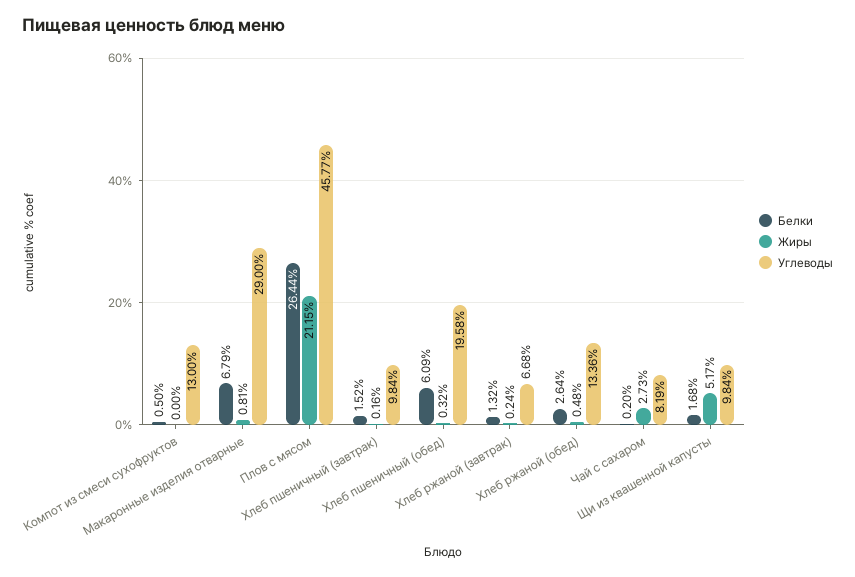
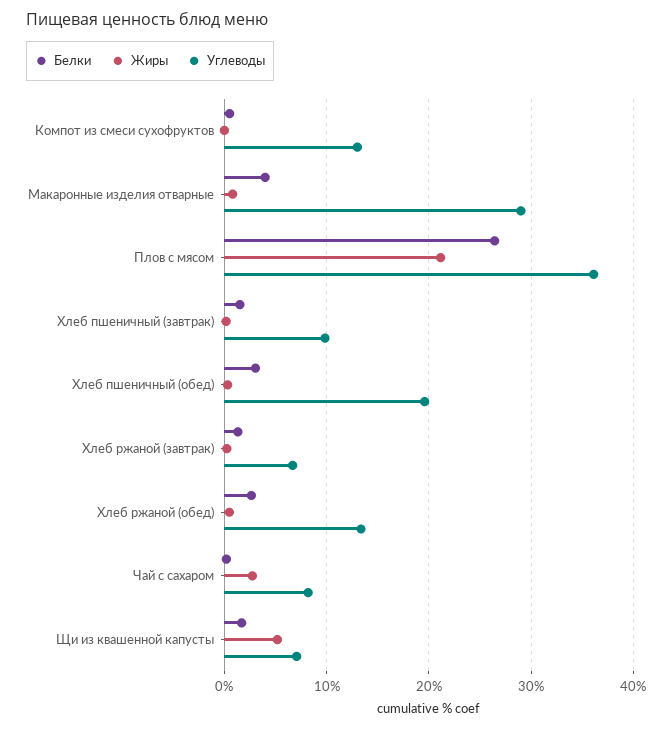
Белки, Макаронные изделия отварные: 6.79 -> 4
Углеводы, Плов с мясом: 45.77 -> 36
Белки, Хлеб пшеничный (обед): 6.09 -> 3
Углеводы, Щи из квашенной капусты: 9.84 -> 7

